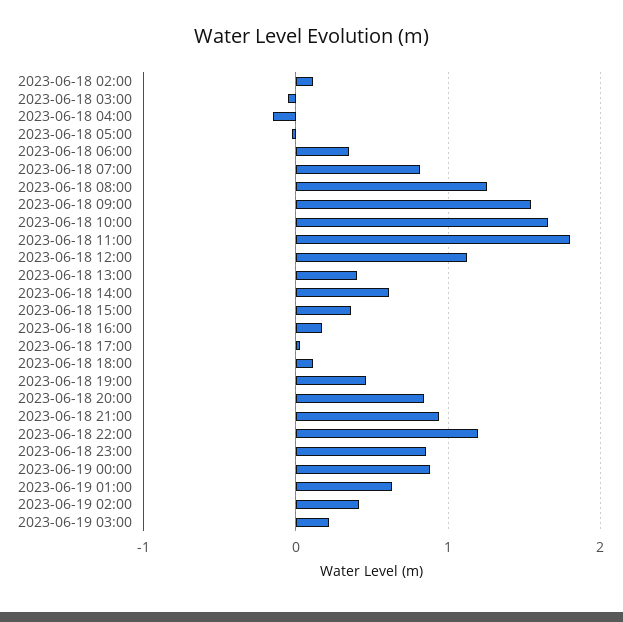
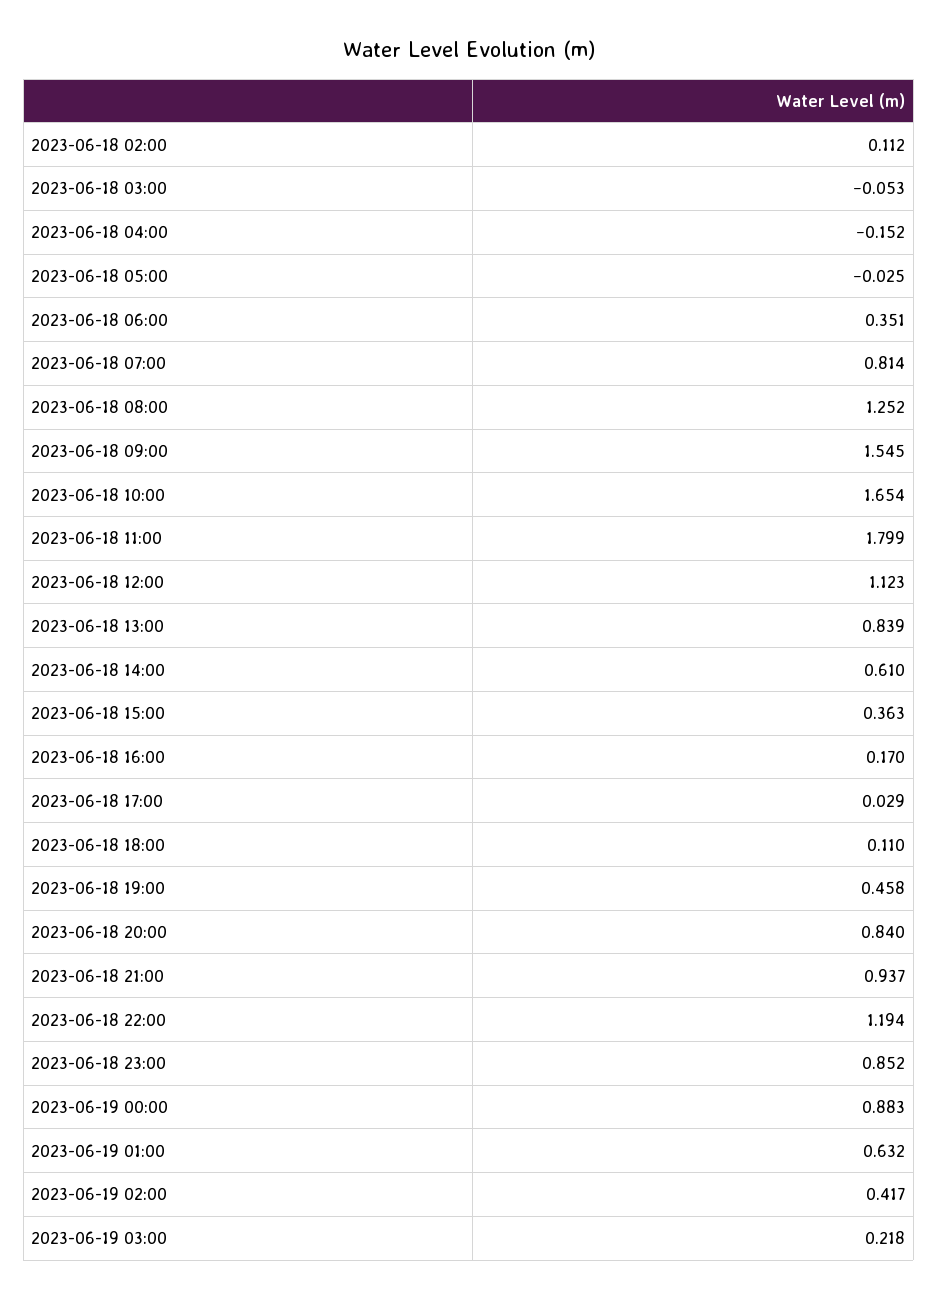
2023-06-18 13:00: 0.4 -> 0.839

